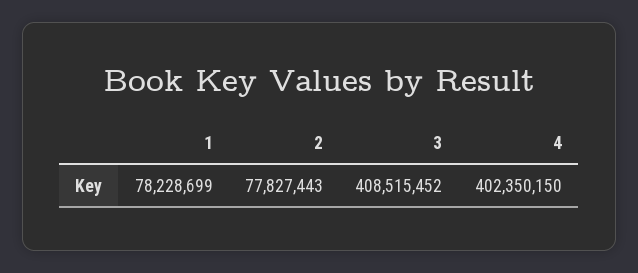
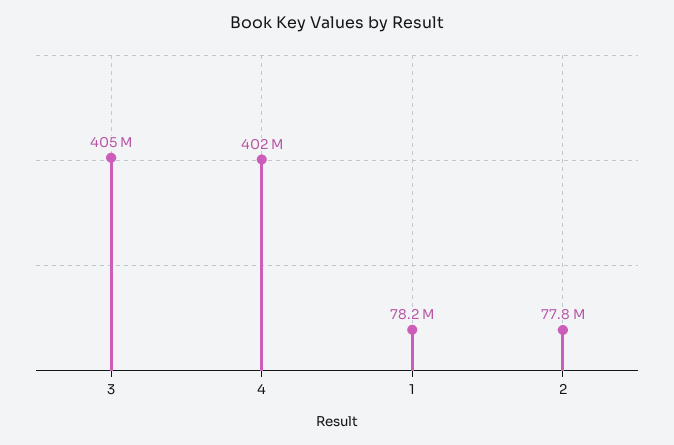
3: 408515452 -> 405000000

